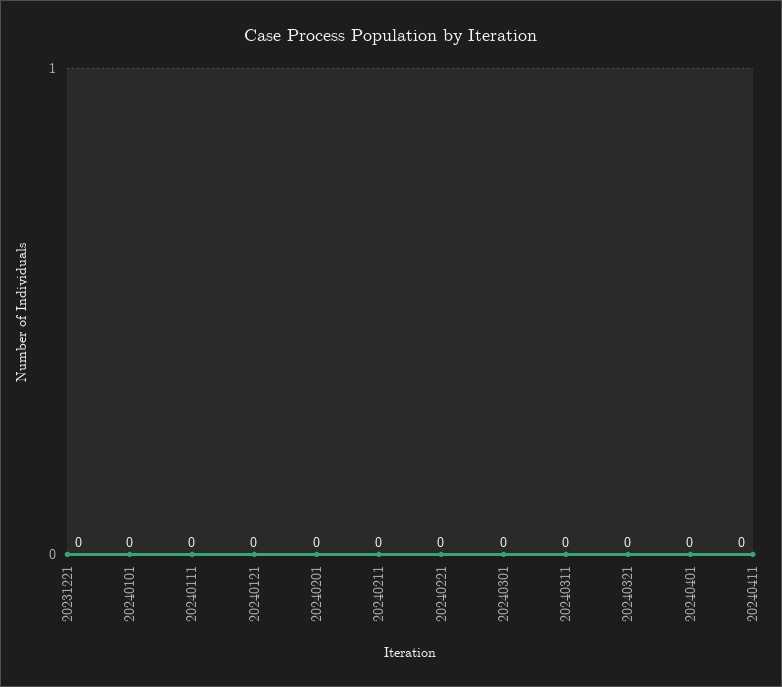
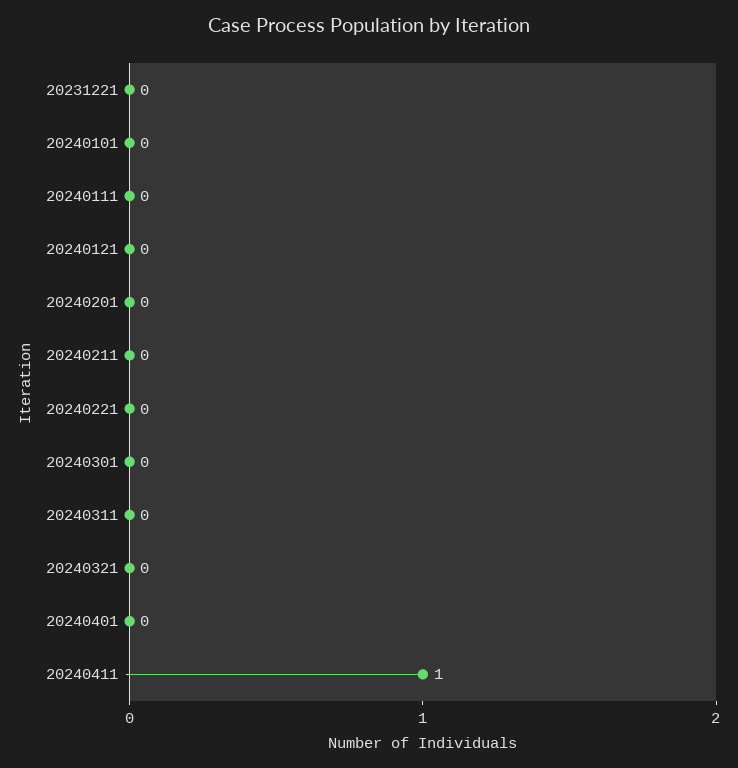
20240411: 0 -> 1

